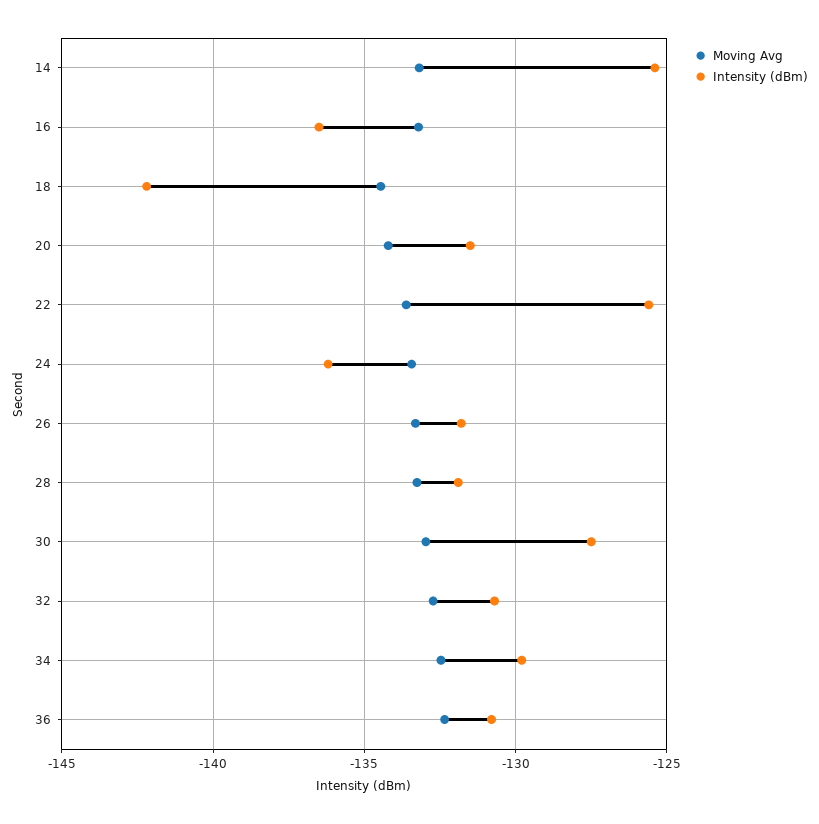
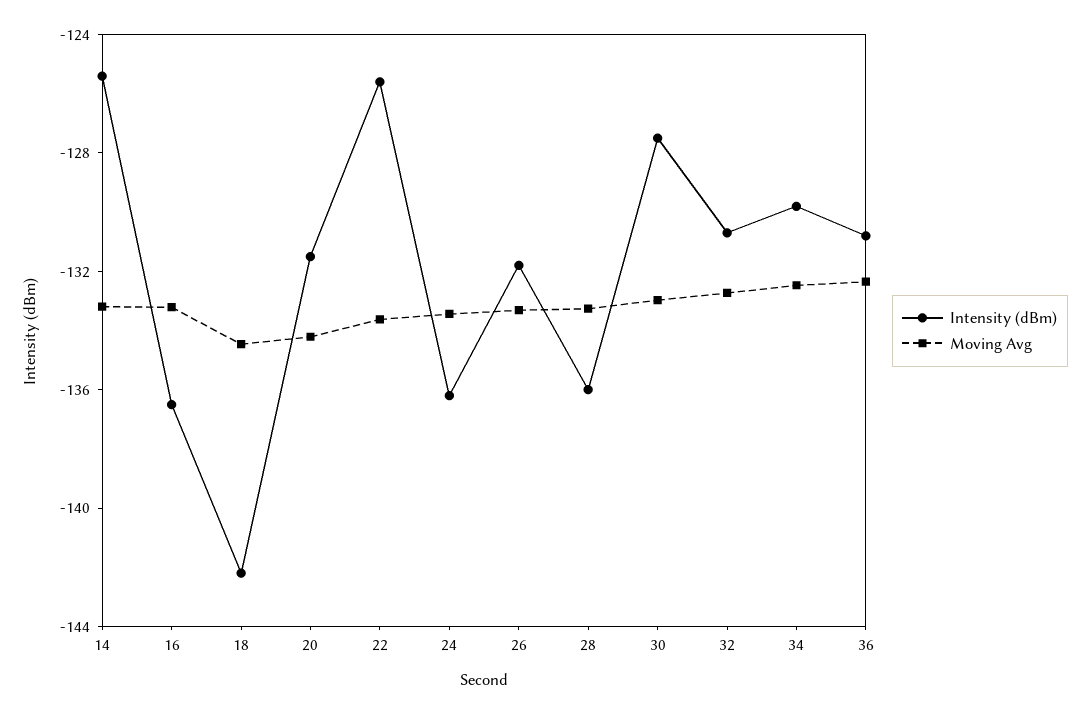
Intensity (dBm), 28: -132 -> -136

